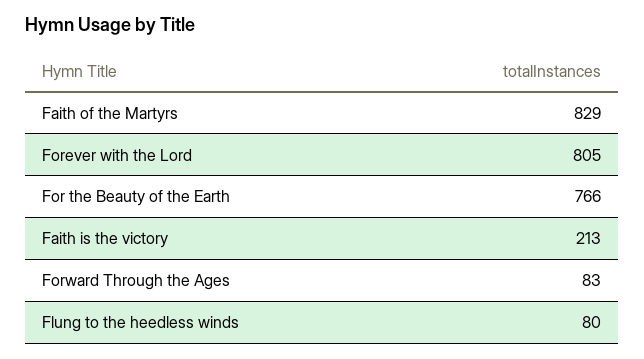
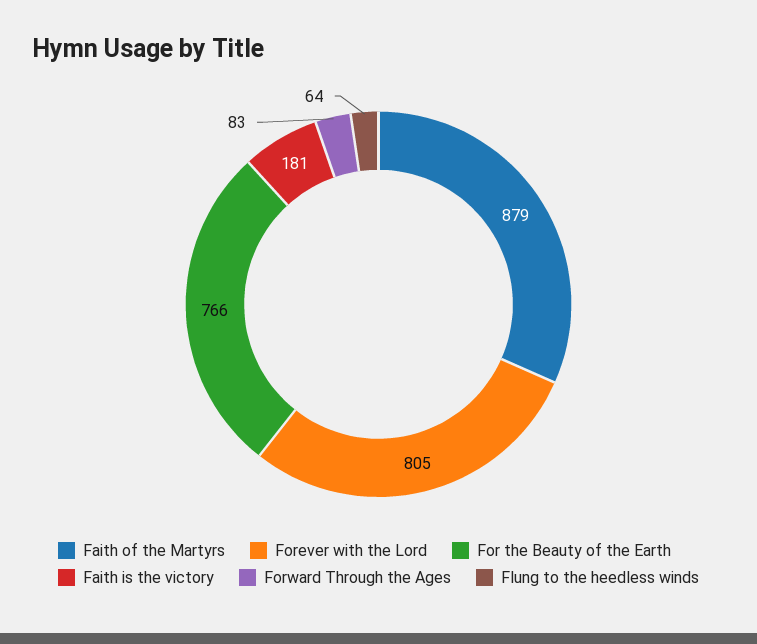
Faith of the Martyrs: 829 -> 879
Faith is the victory: 213 -> 181
Flung to the heedless winds: 80 -> 64

